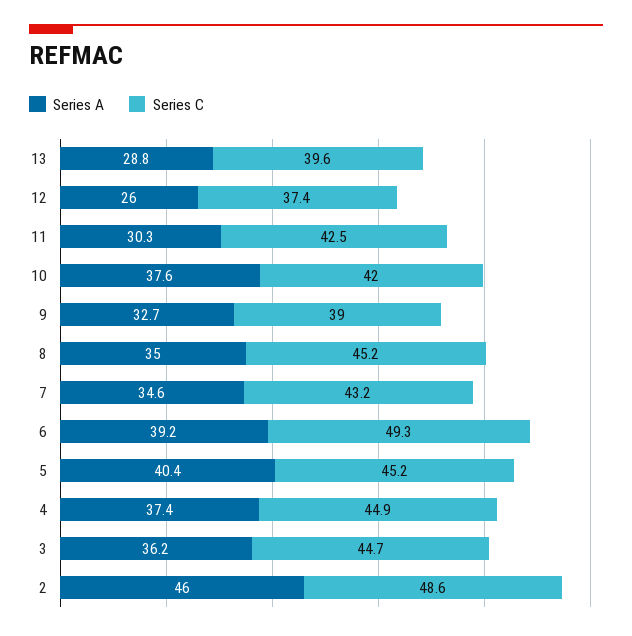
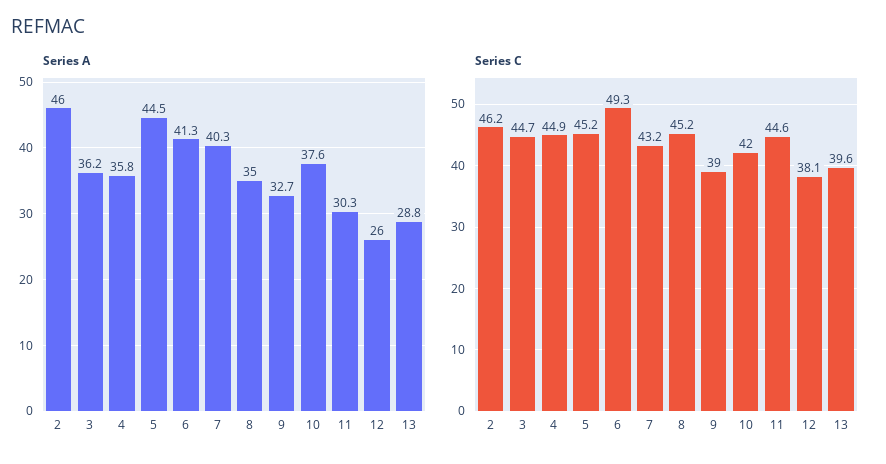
Series C, 12: 37.4 -> 38.1
Series C, 11: 42.5 -> 44.6
Series A, 7: 34.6 -> 40.3
Series A, 6: 39.2 -> 41.3
Series A, 5: 40.4 -> 44.5
Series A, 4: 37.4 -> 35.8
Series C, 2: 48.6 -> 46.2

